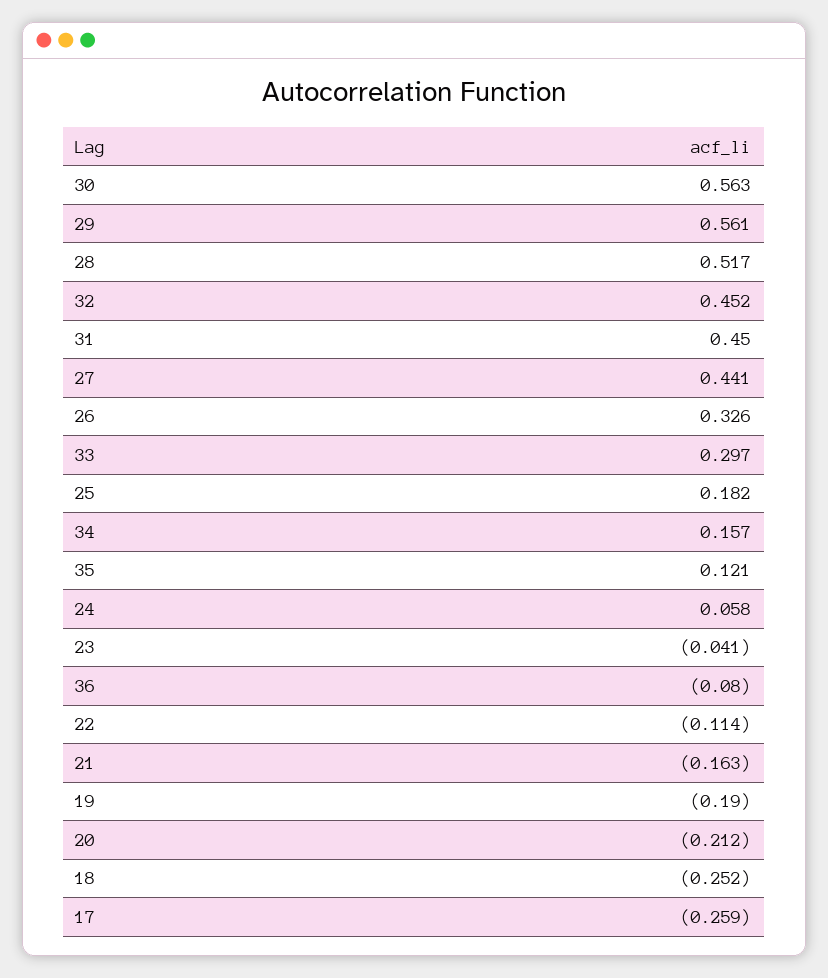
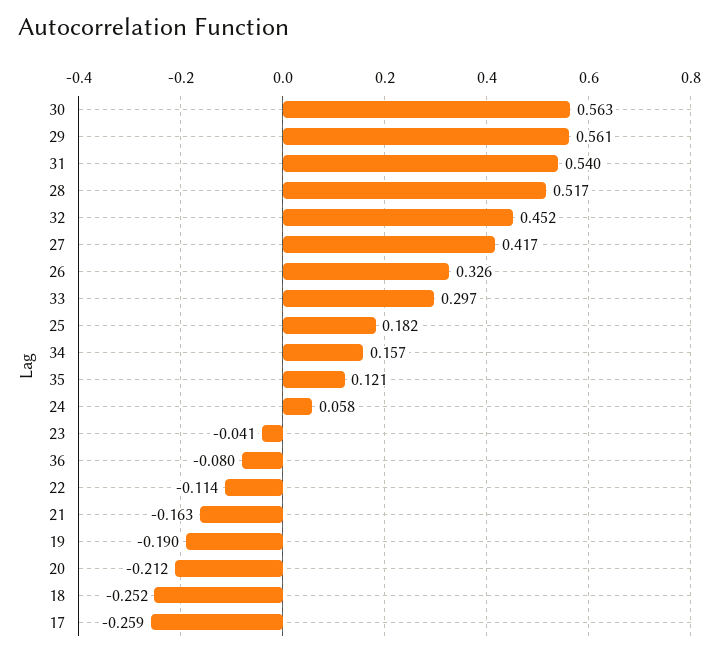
31: 0.45 -> 0.54
27: 0.441 -> 0.417

